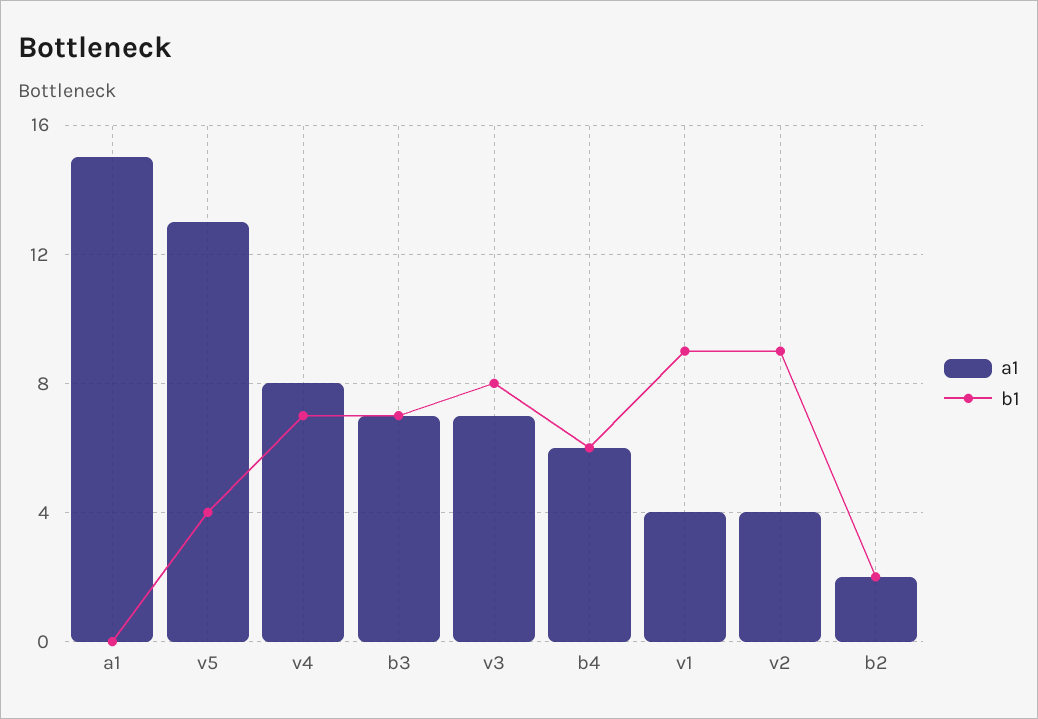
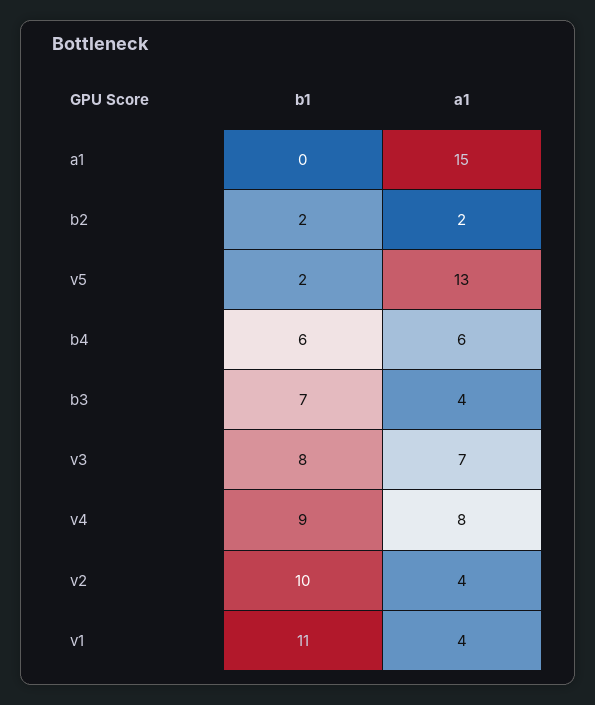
b1, v5: 4 -> 2
b1, v4: 7 -> 9
a1, b3: 7 -> 4
b1, v1: 9 -> 11
b1, v2: 9 -> 10

